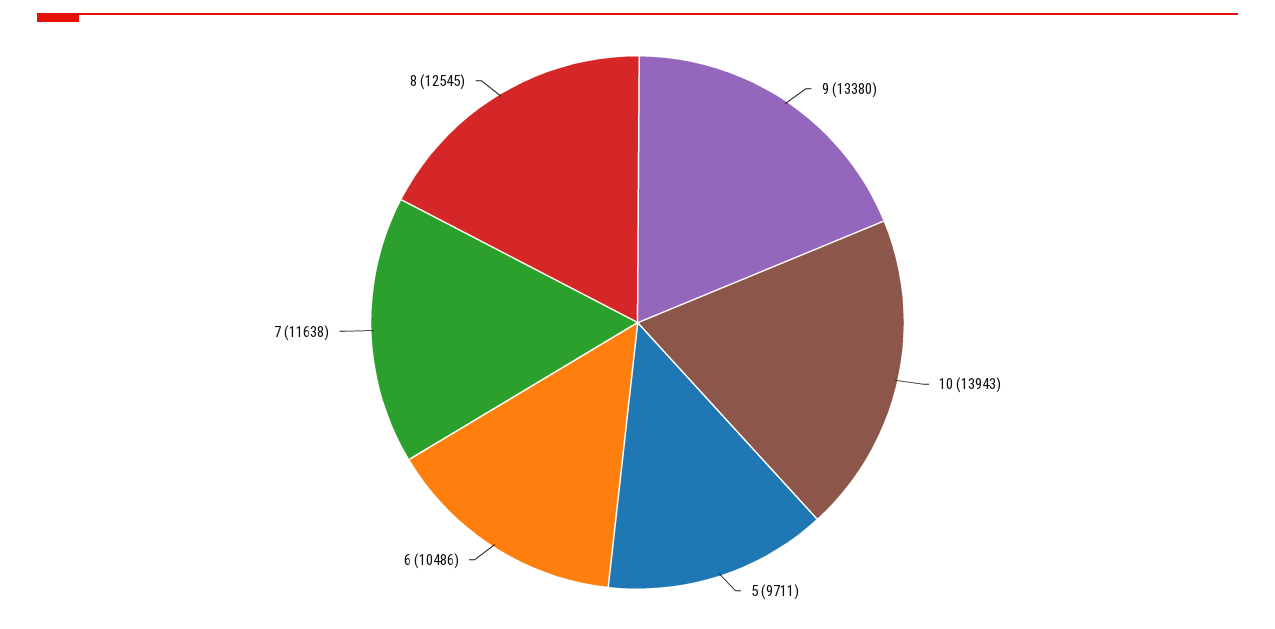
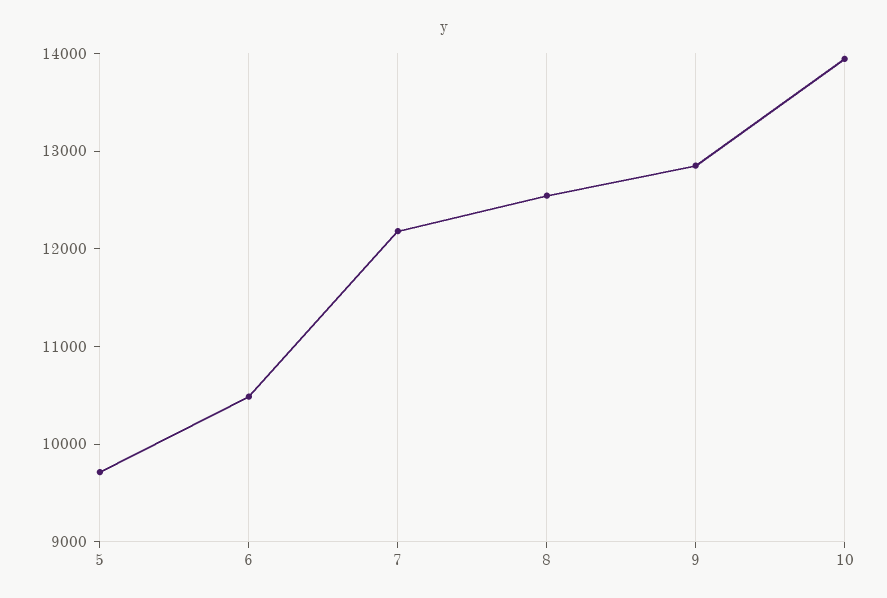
9: 13380 -> 12800
7: 11638 -> 12200

